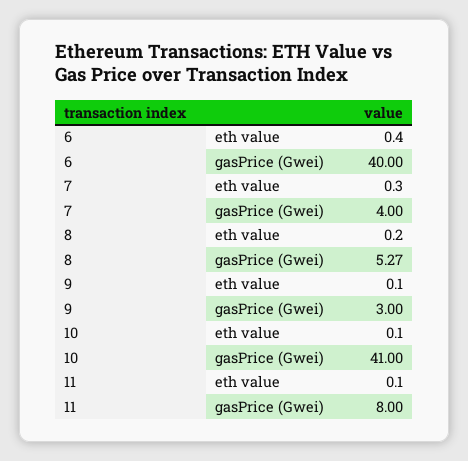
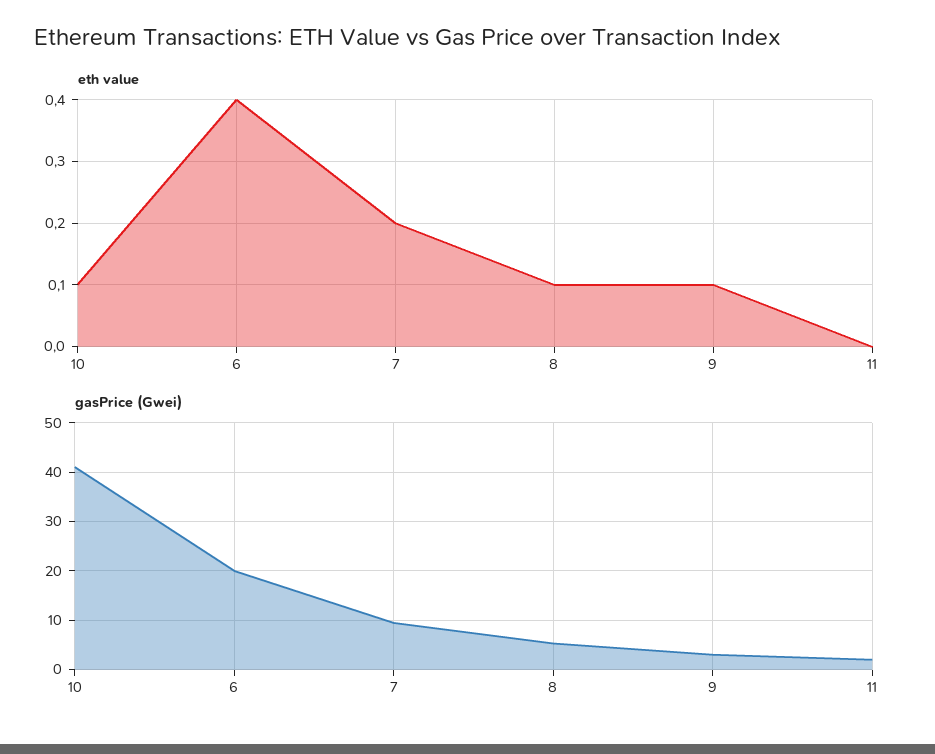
gasPrice (Gwei), 6: 40 -> 20
eth value, 7: 0.3 -> 0.2
gasPrice (Gwei), 7: 4 -> 10
eth value, 8: 0.2 -> 0.1
eth value, 11: 0.1 -> 0
gasPrice (Gwei), 11: 8 -> 2

